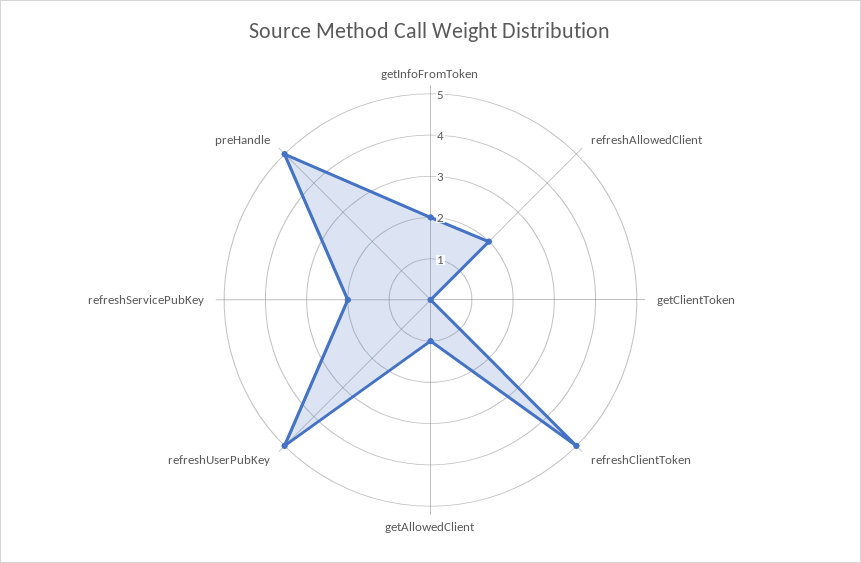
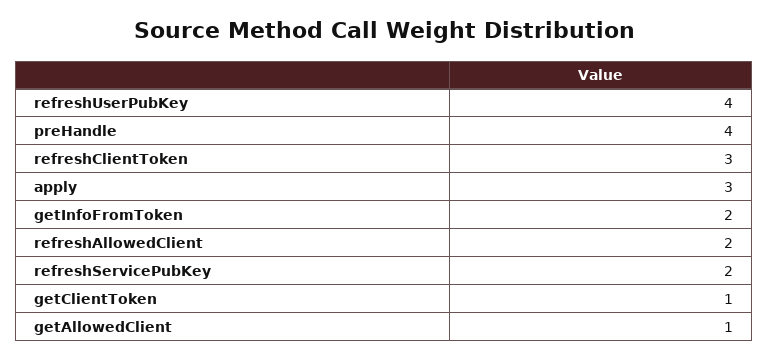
getClientToken: 0 -> 1
refreshClientToken: 5 -> 3
refreshUserPubKey: 5 -> 4
preHandle: 5 -> 4
apply: none -> 3

